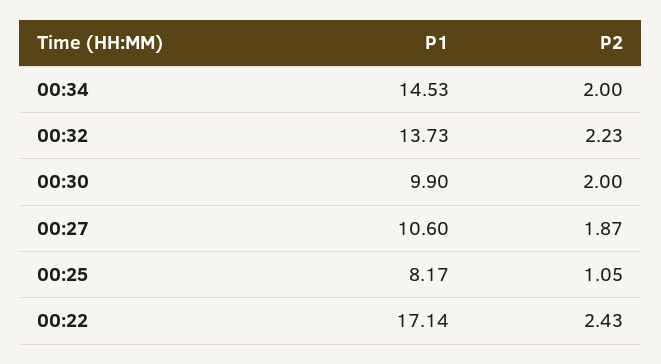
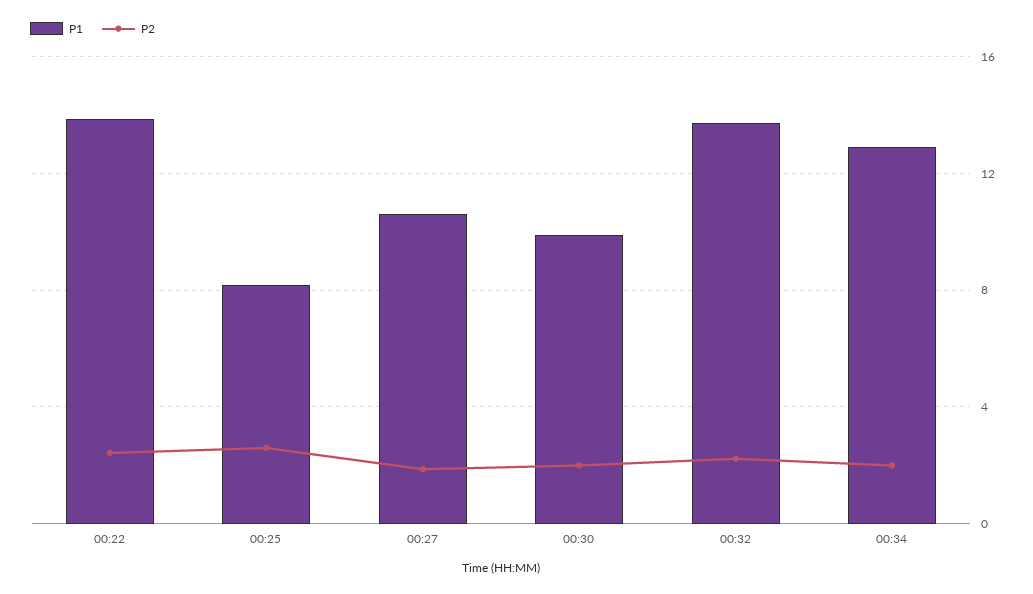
P1, 00:34: 14.53 -> 13
P2, 00:25: 1.05 -> 2.5
P1, 00:22: 17.14 -> 14

